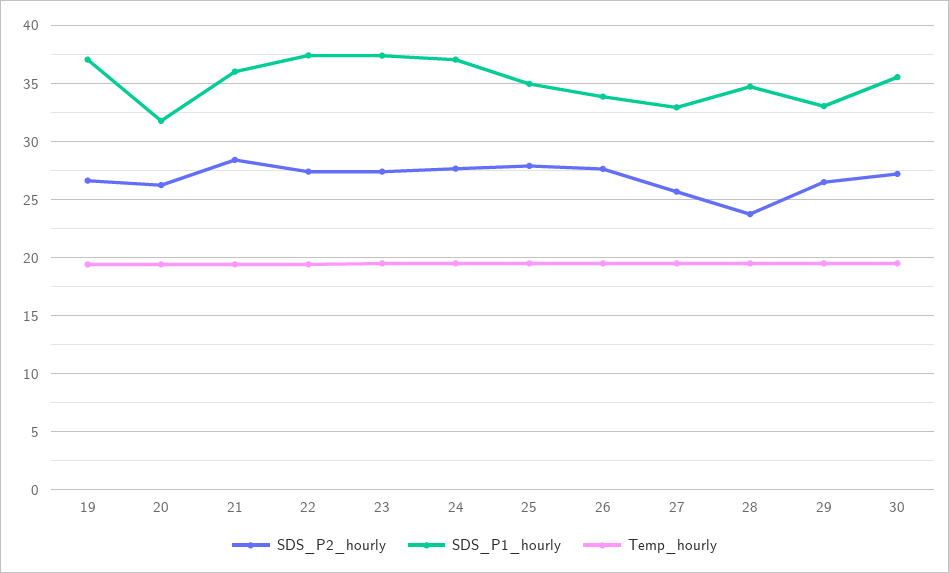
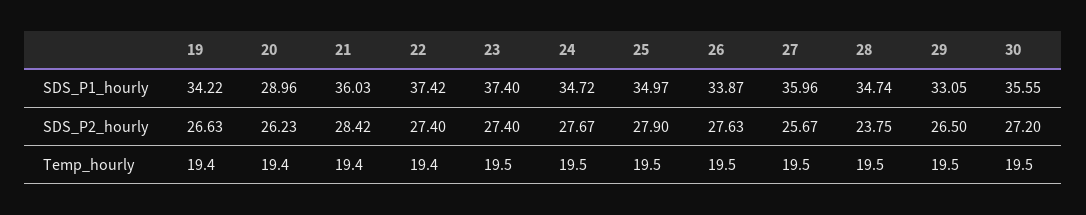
SDS_P1_hourly, 19: 37 -> 34.22
SDS_P1_hourly, 20: 32 -> 28.96
SDS_P1_hourly, 24: 37 -> 34.72
SDS_P1_hourly, 27: 33 -> 35.96

